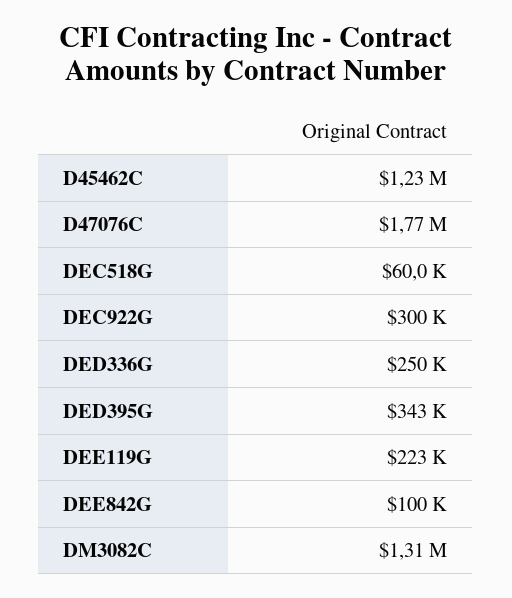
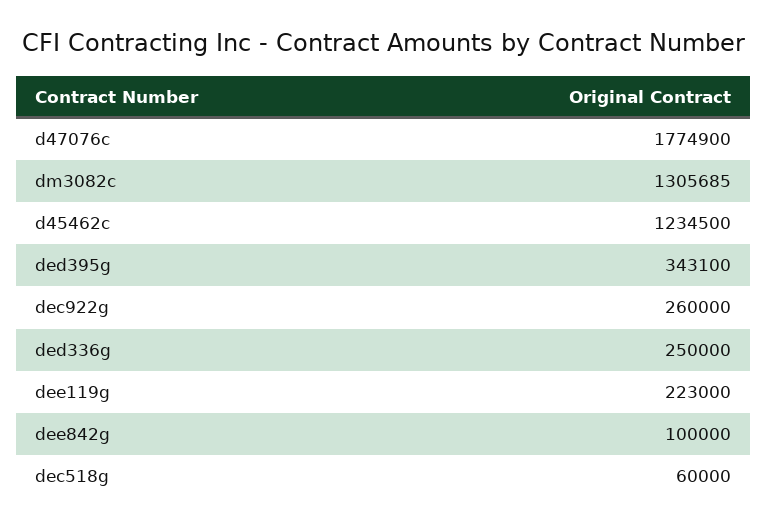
DEC922G: 300000 -> 260000

